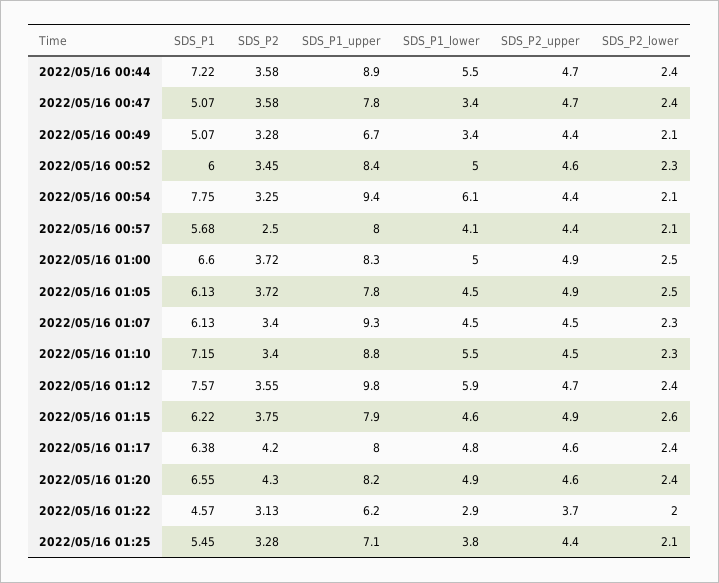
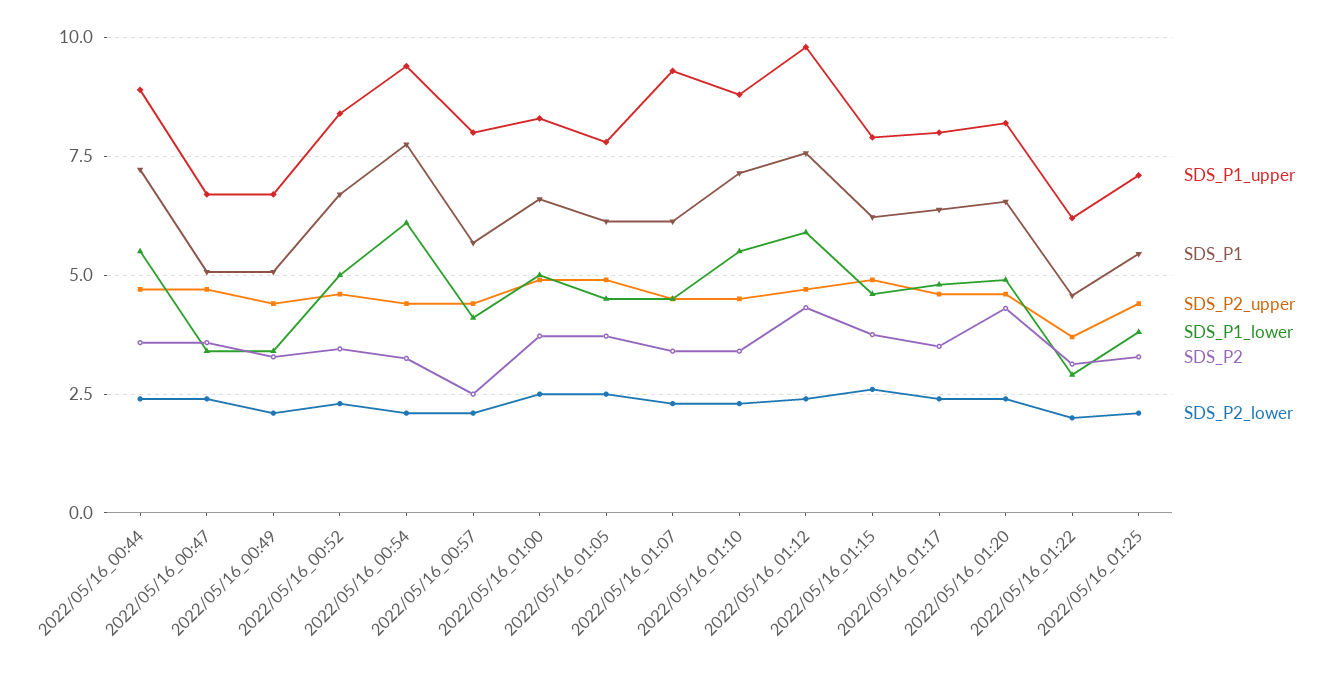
SDS_P1_upper, 2022/05/16 00:47: 7.8 -> 6.75
SDS_P1, 2022/05/16 00:52: 6 -> 6.75
SDS_P2, 2022/05/16 01:12: 3.55 -> 4.25
SDS_P2, 2022/05/16 01:17: 4.2 -> 3.5

